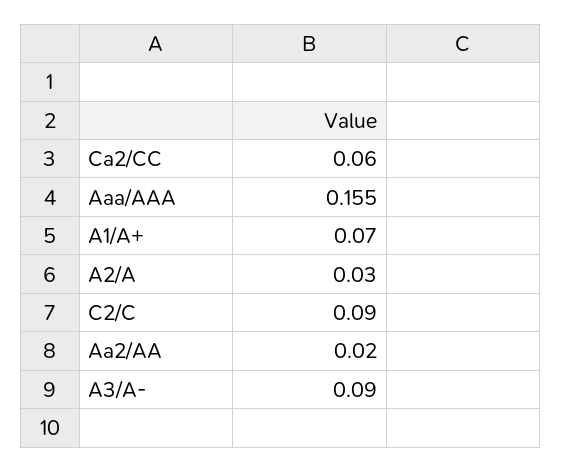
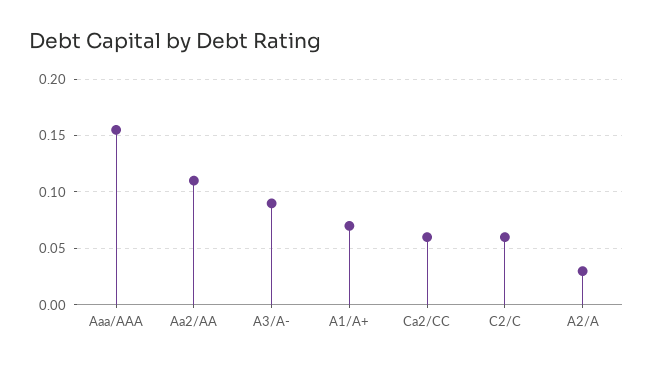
C2/C: 0.09 -> 0.06
Aa2/AA: 0.02 -> 0.11

